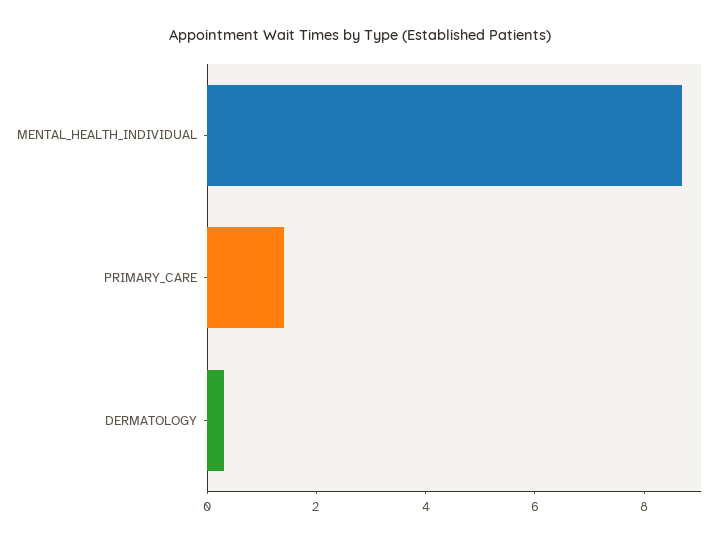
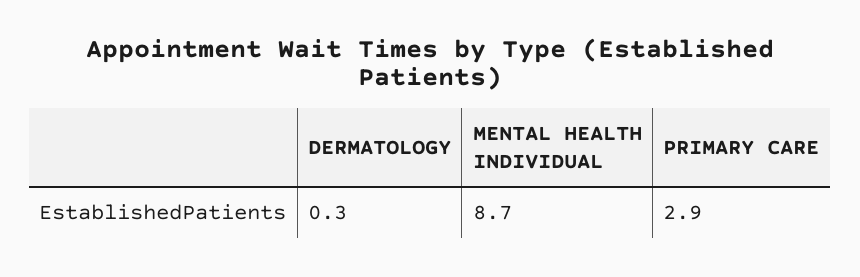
PRIMARY_CARE: 1.5 -> 2.9

